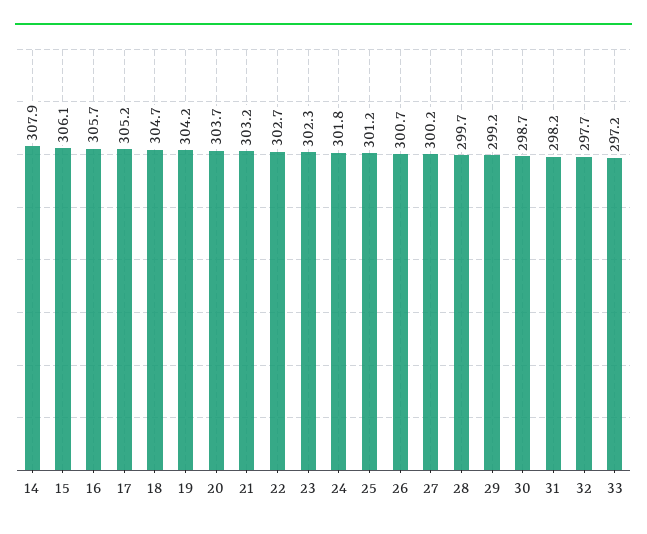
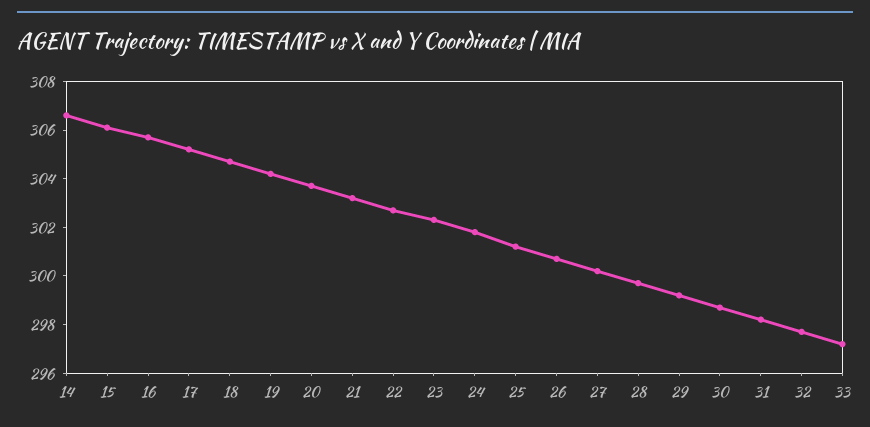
14: 307.9 -> 306.5

